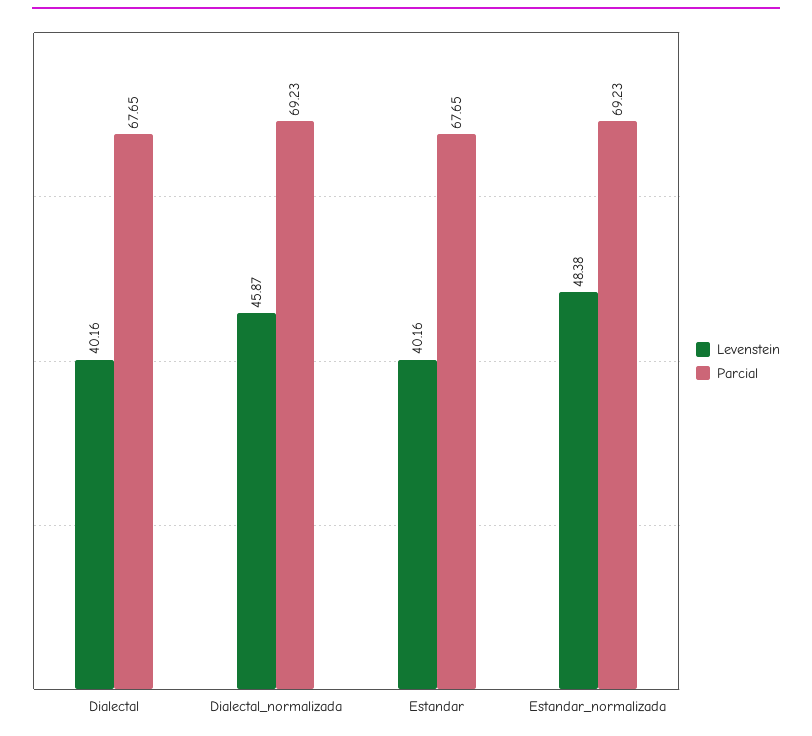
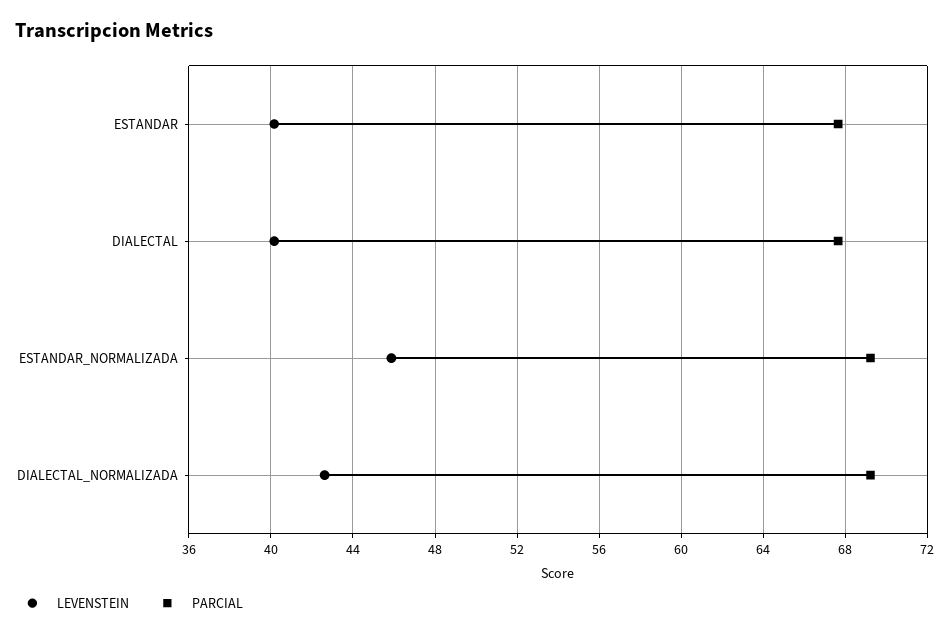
Levenstein, Dialectal_normalizada: 45.87 -> 42.5
Levenstein, Estandar_normalizada: 48.38 -> 46

